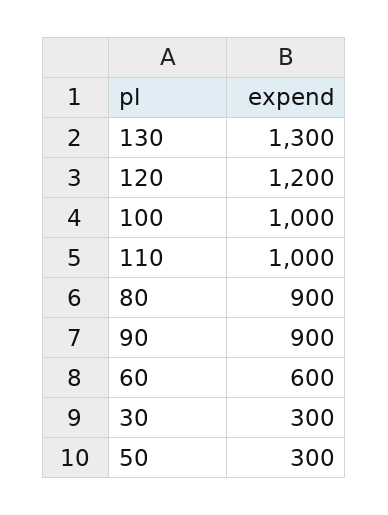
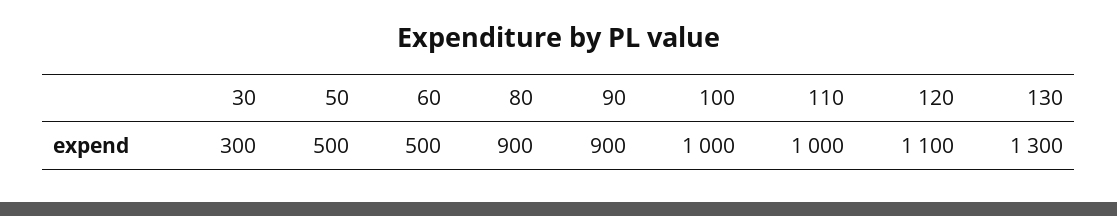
120: 1200 -> 1100
60: 600 -> 500
50: 300 -> 500

